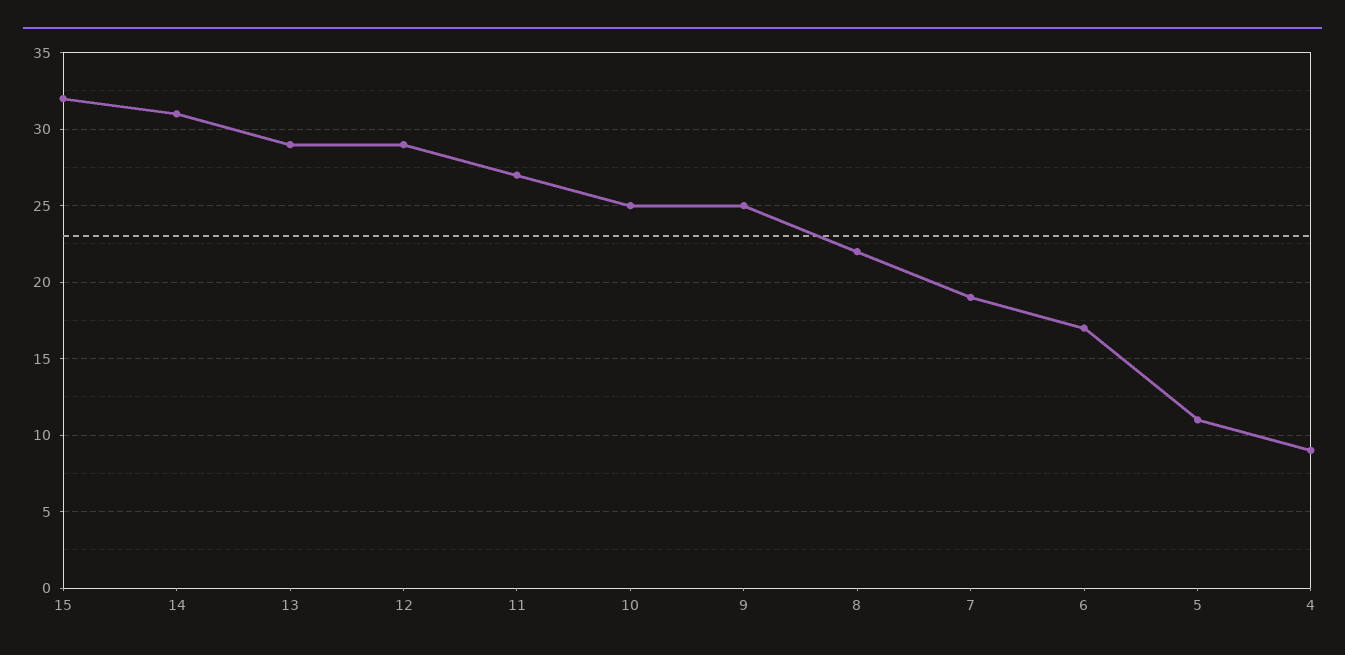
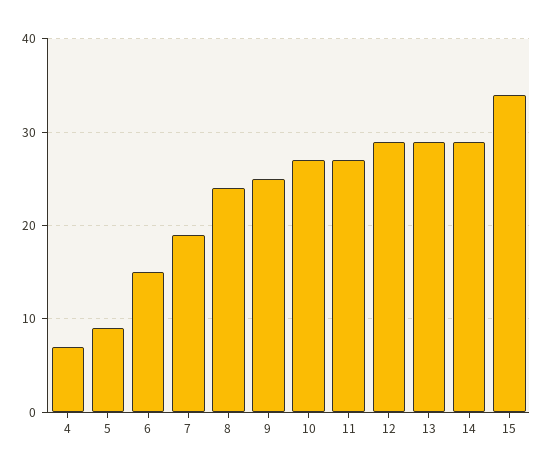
15: 32 -> 34
14: 31 -> 29
10: 25 -> 27
8: 22 -> 24
6: 17 -> 15
5: 11 -> 9
4: 9 -> 7

